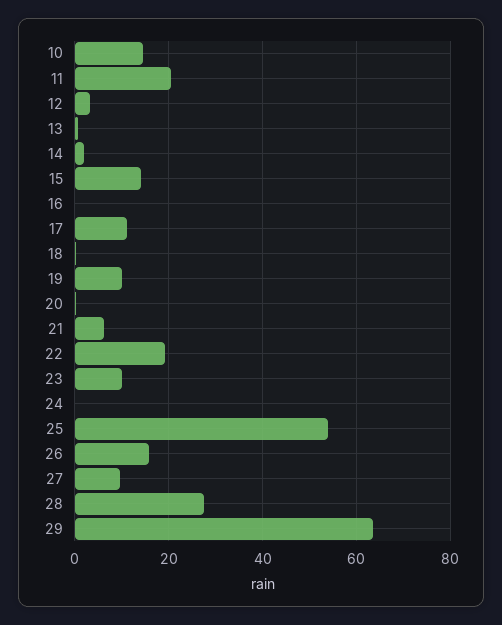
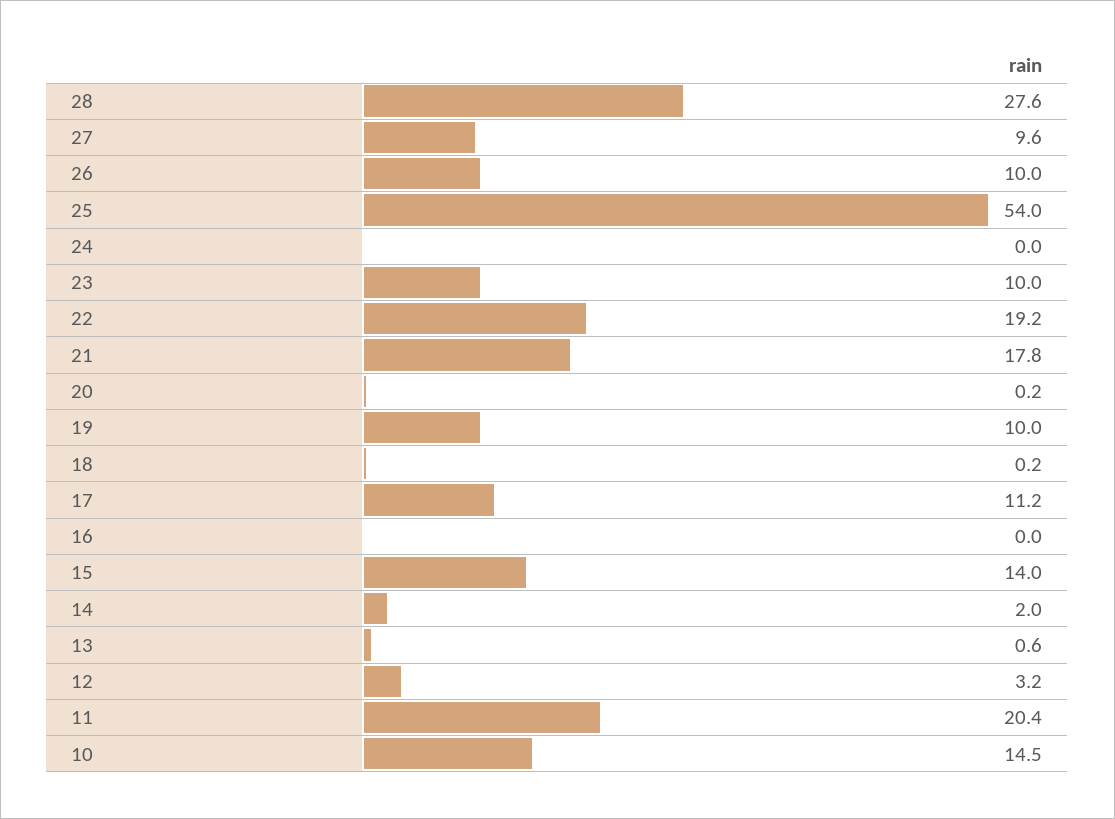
21: 6 -> 17.8
26: 16 -> 10
29: 64 -> none

